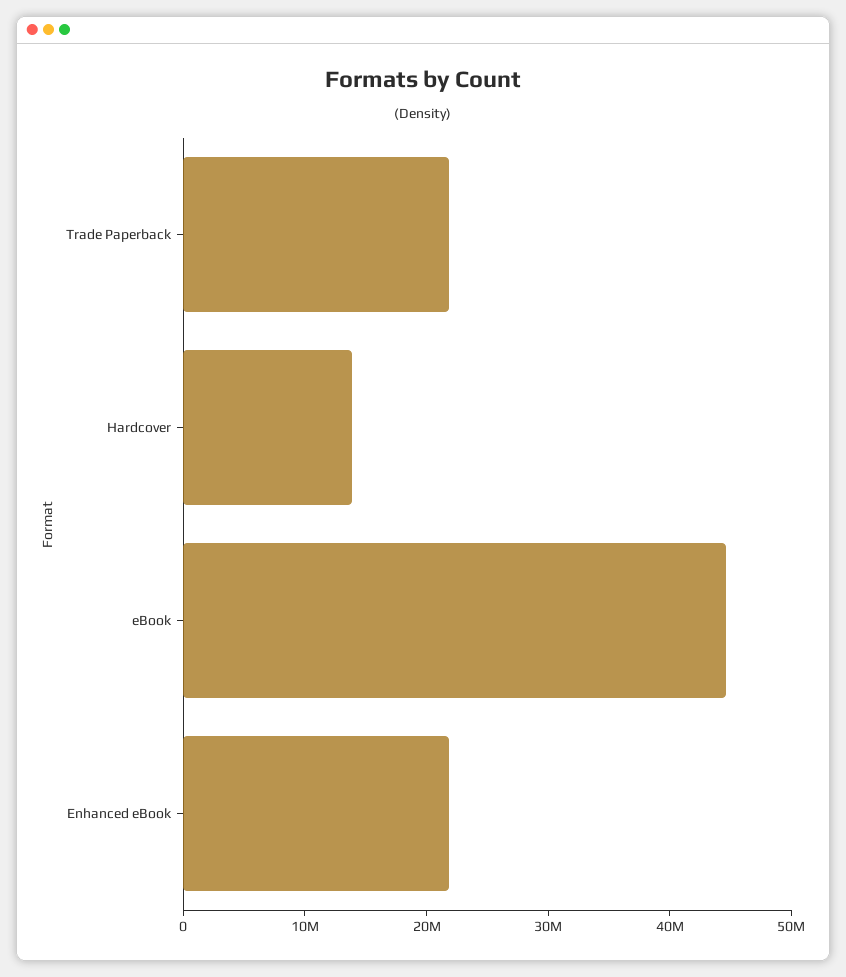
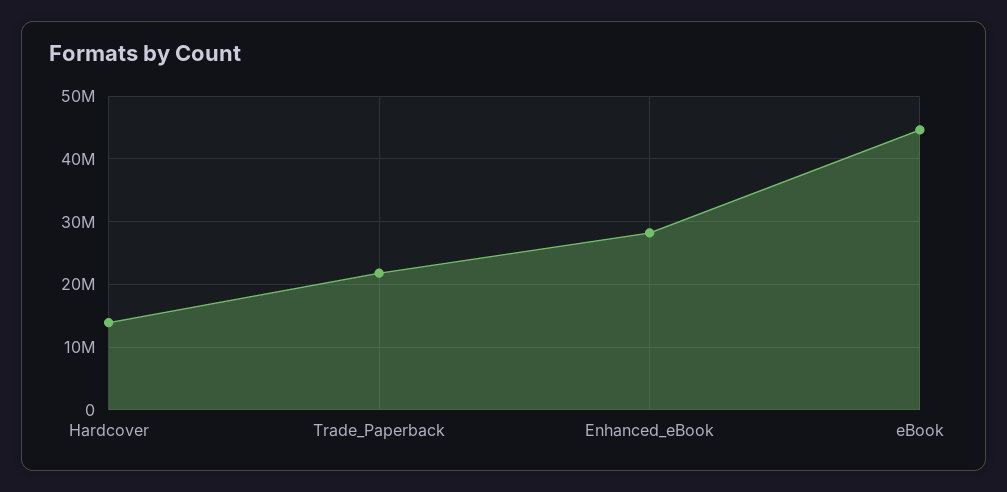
Enhanced eBook: 22000000 -> 28000000

